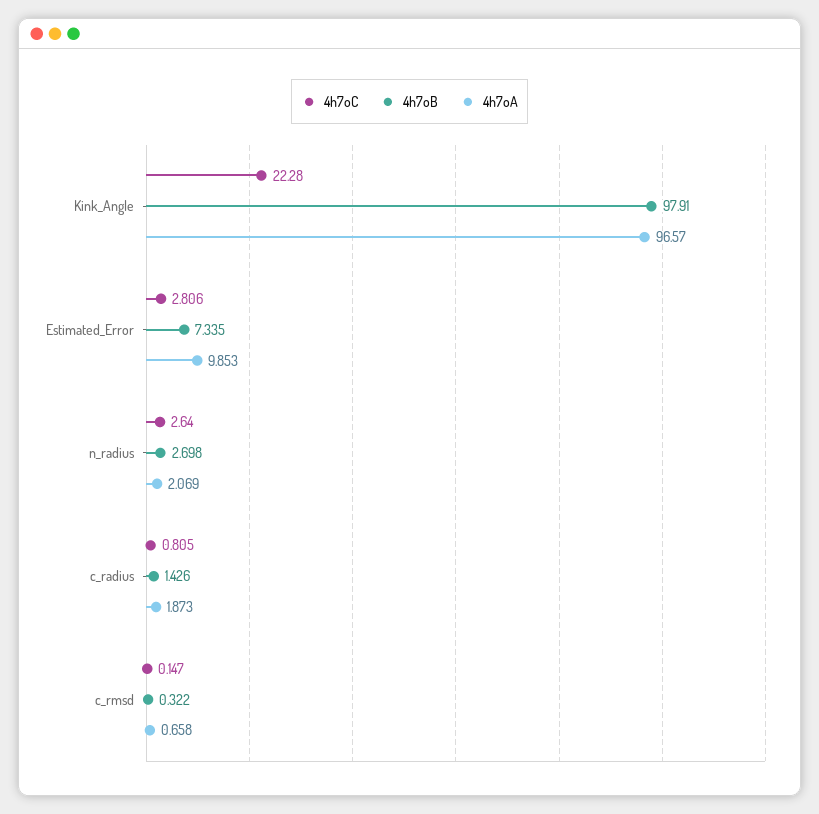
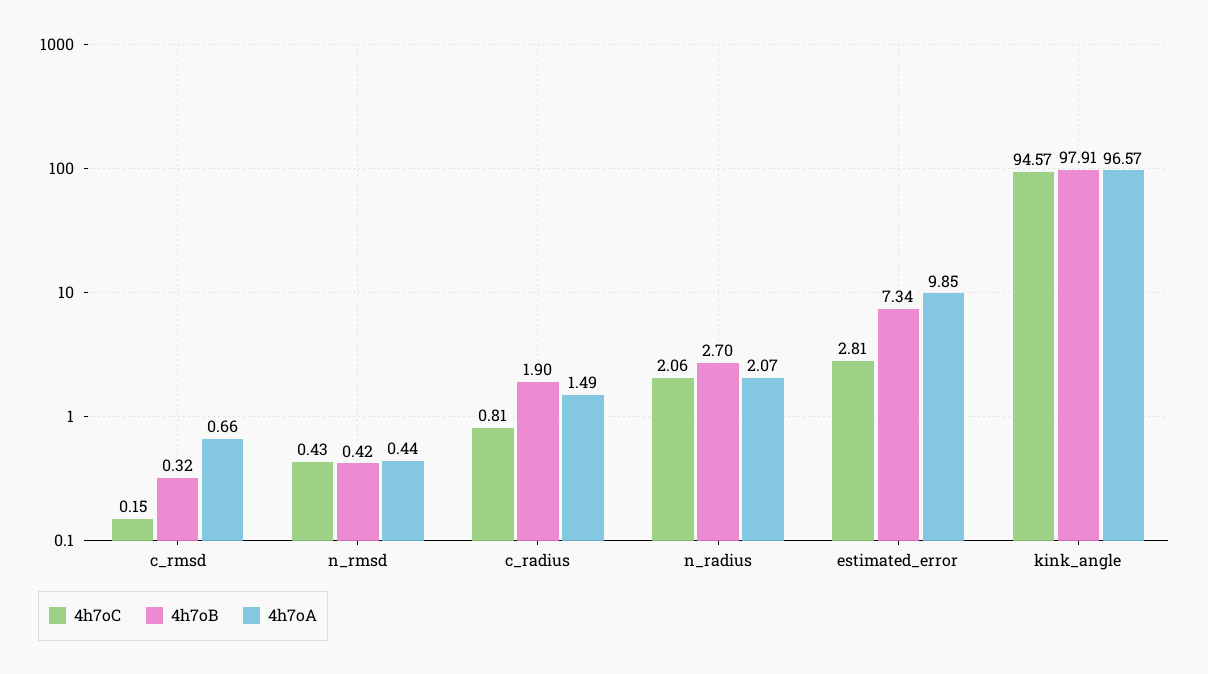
4h7oC, Kink_Angle: 22.28 -> 94.57
4h7oC, n_radius: 2.64 -> 2.06
4h7oB, c_radius: 1.426 -> 1.9
4h7oA, c_radius: 1.873 -> 1.49
4h7oC, n_rmsd: none -> 0.43
4h7oB, n_rmsd: none -> 0.42
4h7oA, n_rmsd: none -> 0.44

